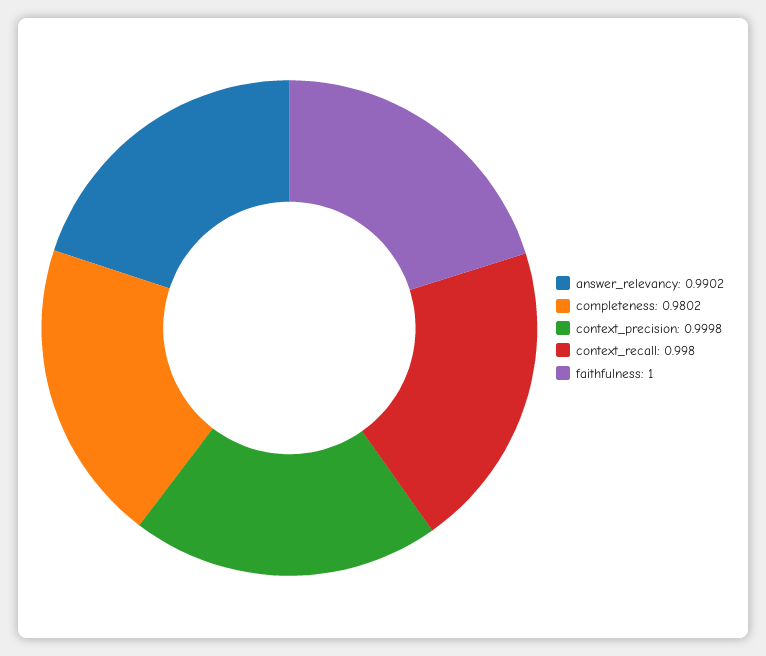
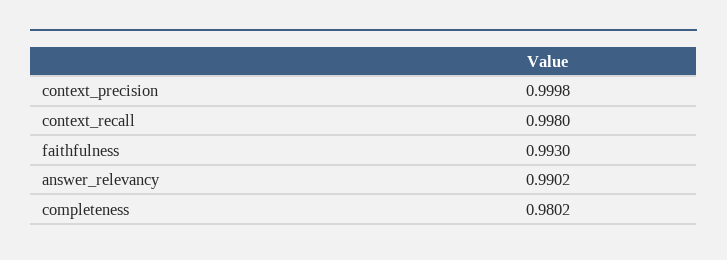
faithfulness: 1 -> 0.993

